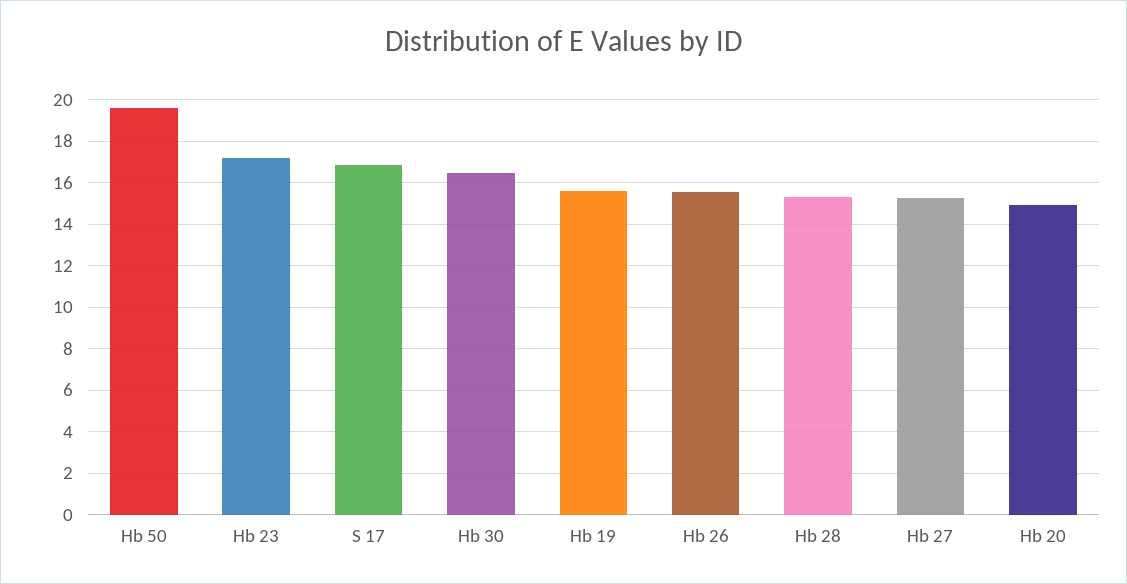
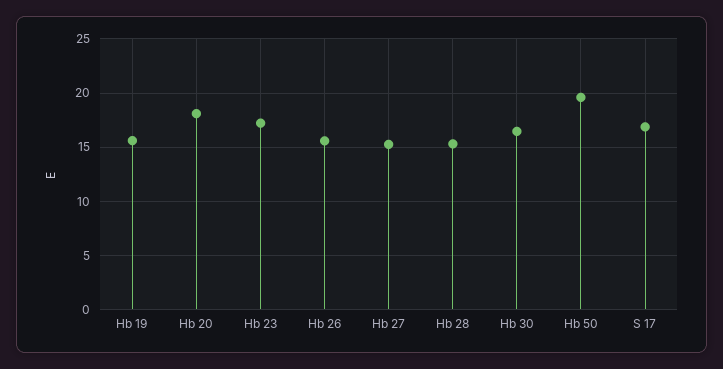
Hb 20: 15 -> 18

